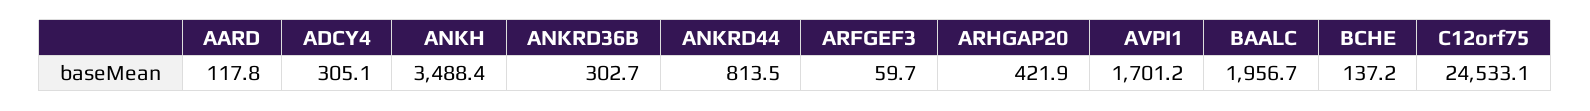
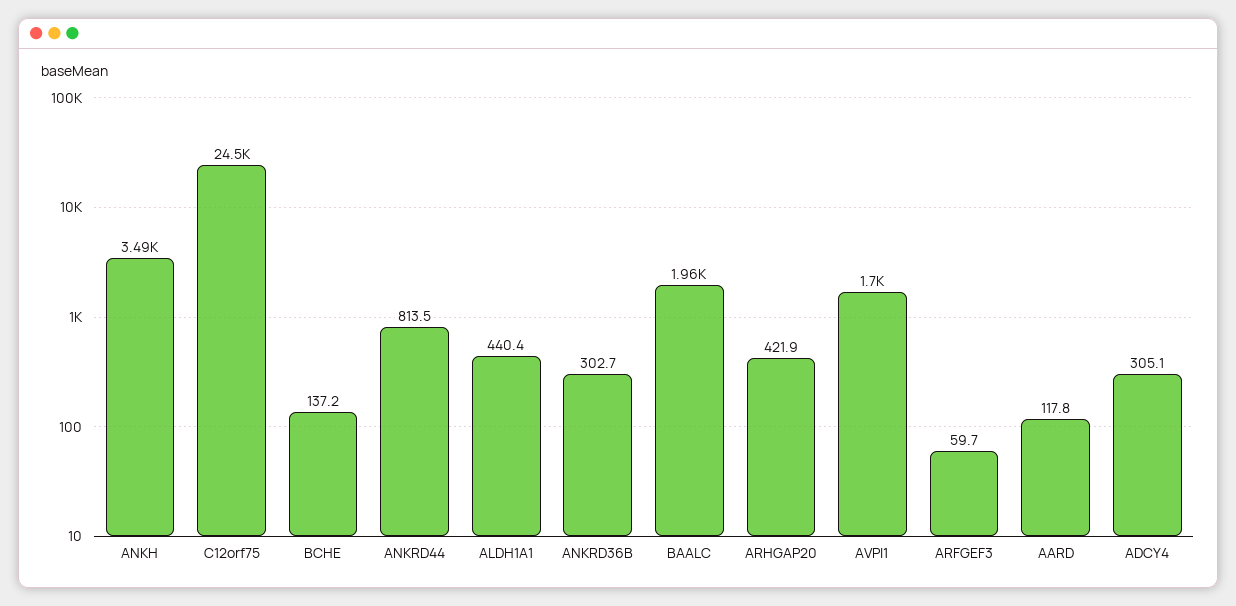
ALDH1A1: none -> 440.4

